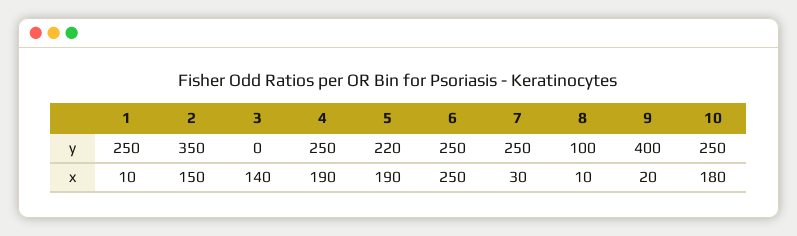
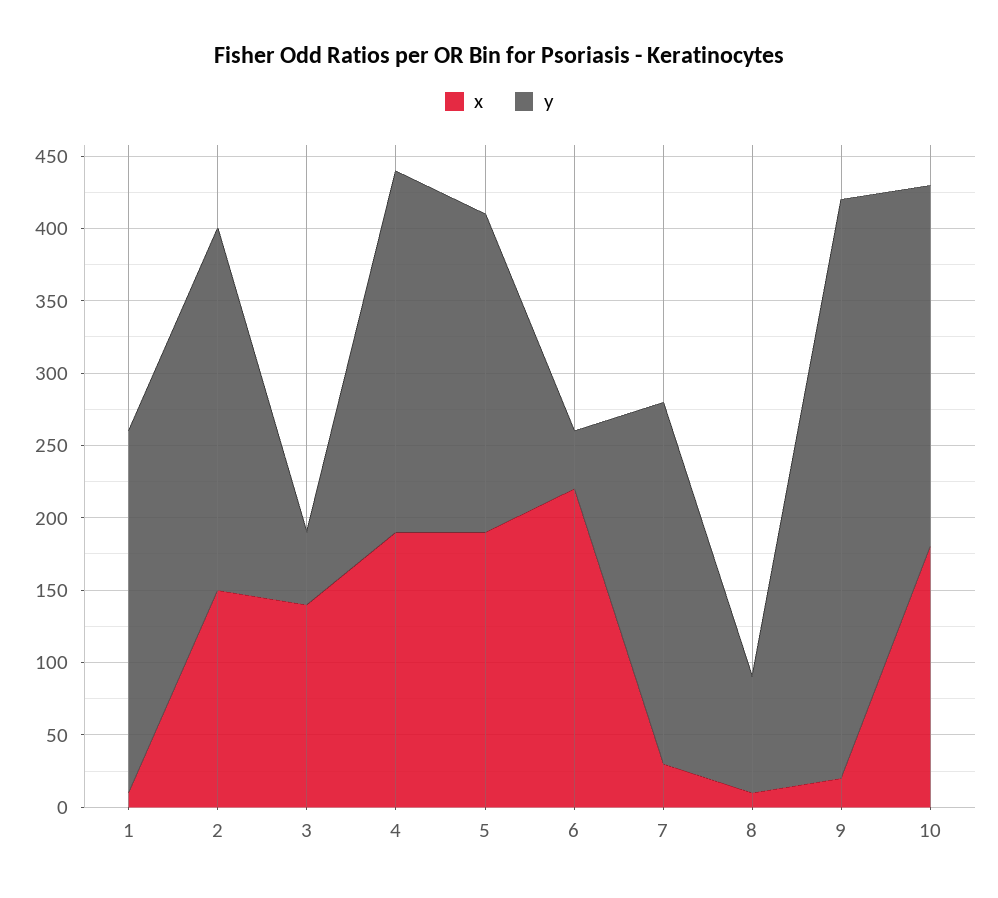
y, 2: 350 -> 250
y, 3: 0 -> 50
y, 6: 250 -> 40
y, 8: 100 -> 80
x, 6: 250 -> 220

